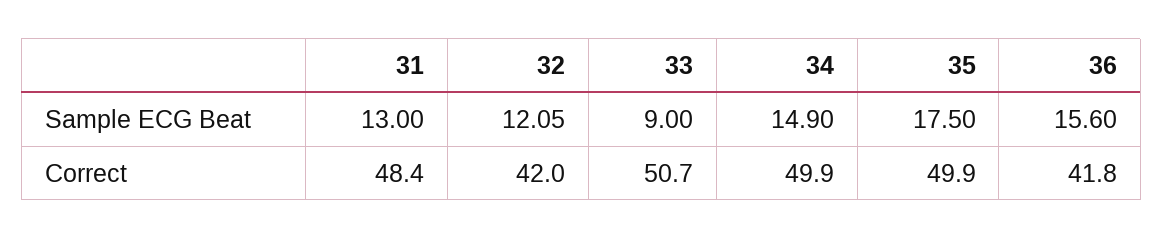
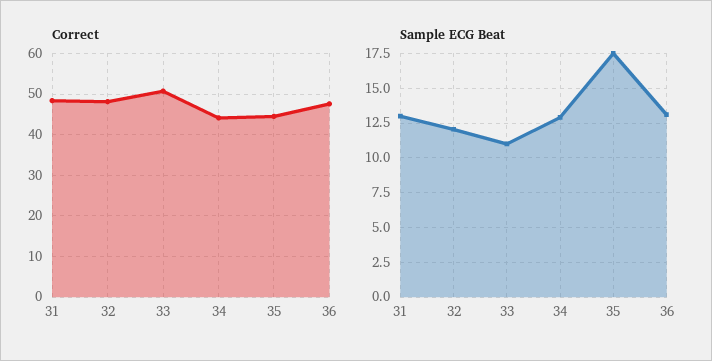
Sample ECG Beat, 33: 9 -> 11
Sample ECG Beat, 34: 14.9 -> 13
Sample ECG Beat, 36: 15.6 -> 13
Correct, 32: 42 -> 48
Correct, 34: 49.9 -> 44
Correct, 35: 49.9 -> 44
Correct, 36: 41.8 -> 48

